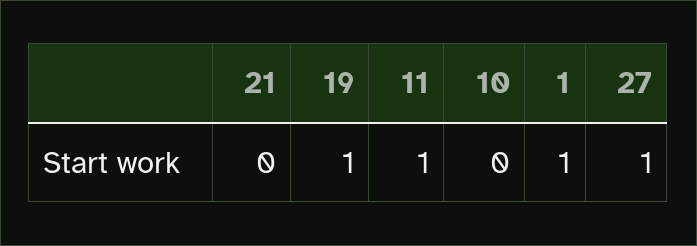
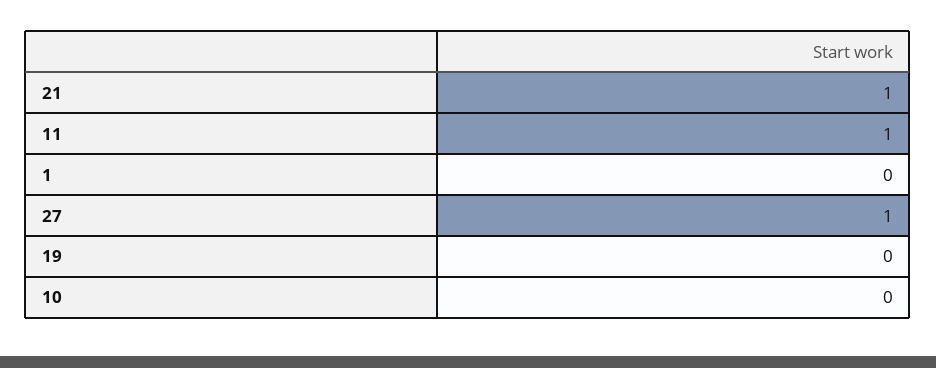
21: 0 -> 1
19: 1 -> 0
1: 1 -> 0

